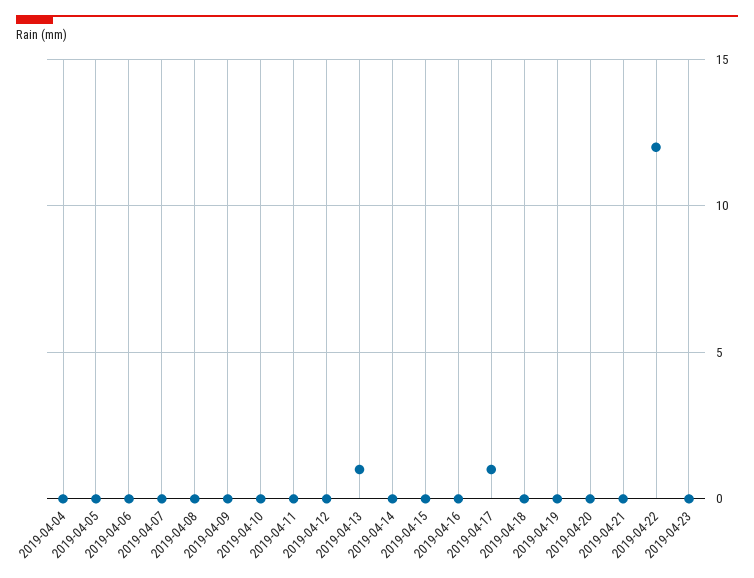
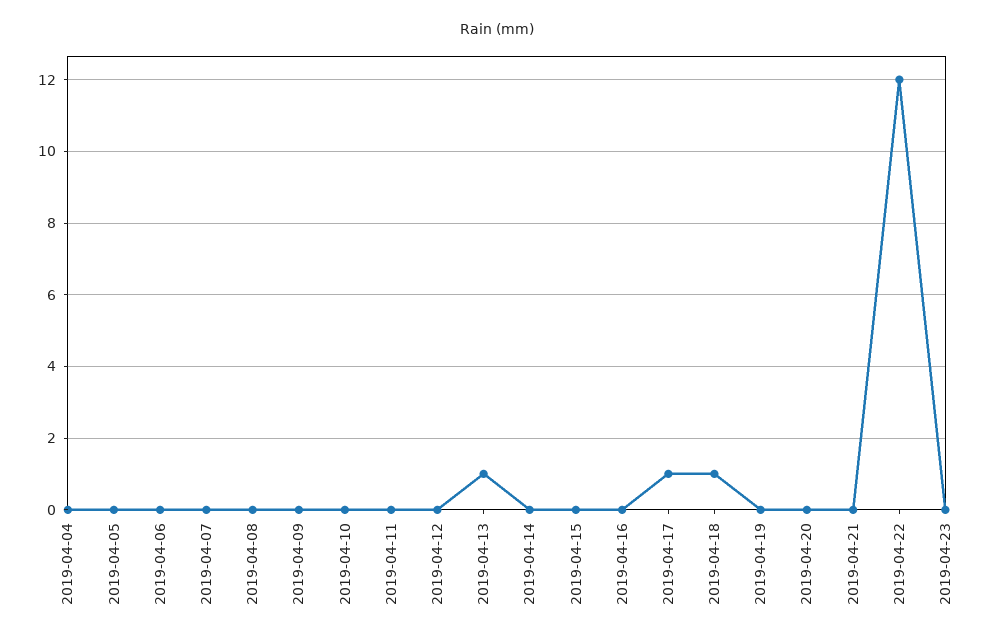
2019-04-18: 0 -> 1

